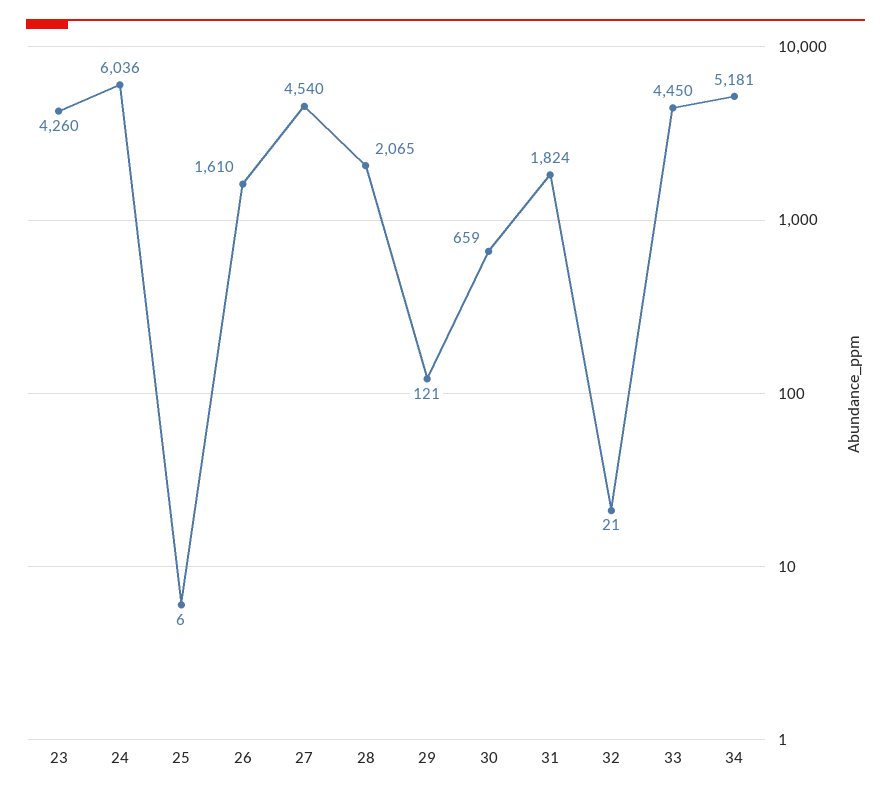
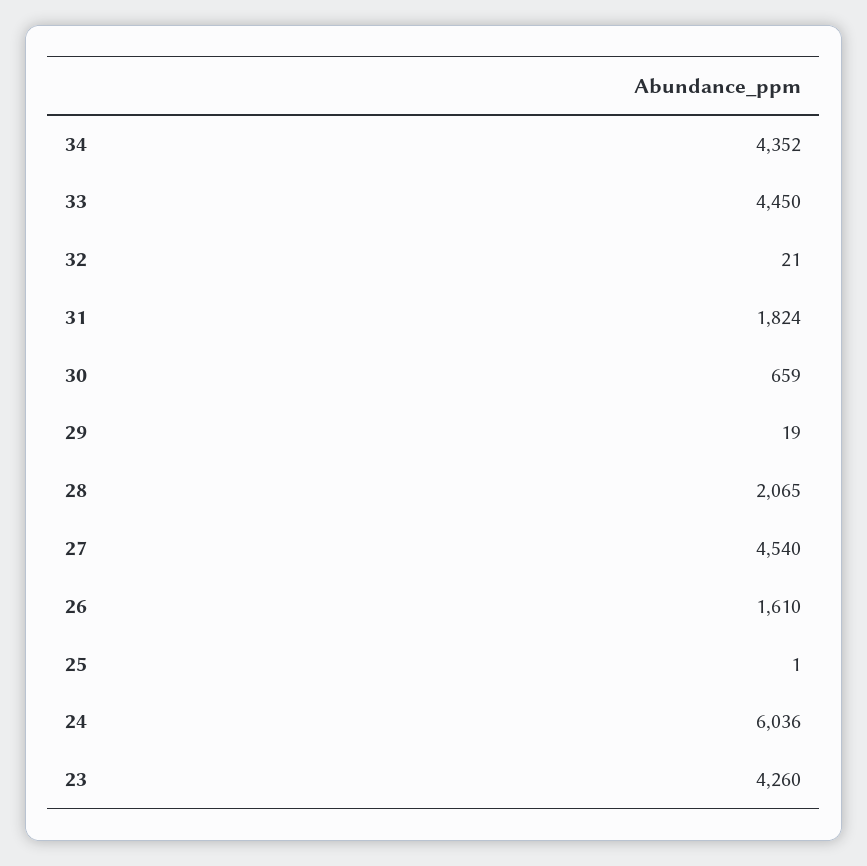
25: 6 -> 1
29: 121 -> 19
34: 5181 -> 4352

